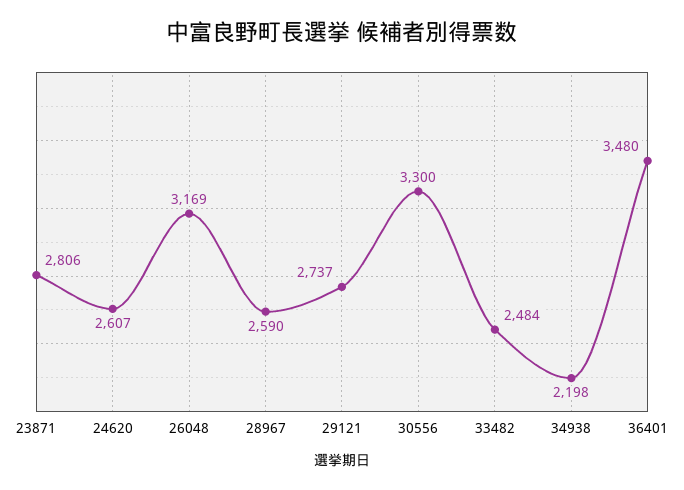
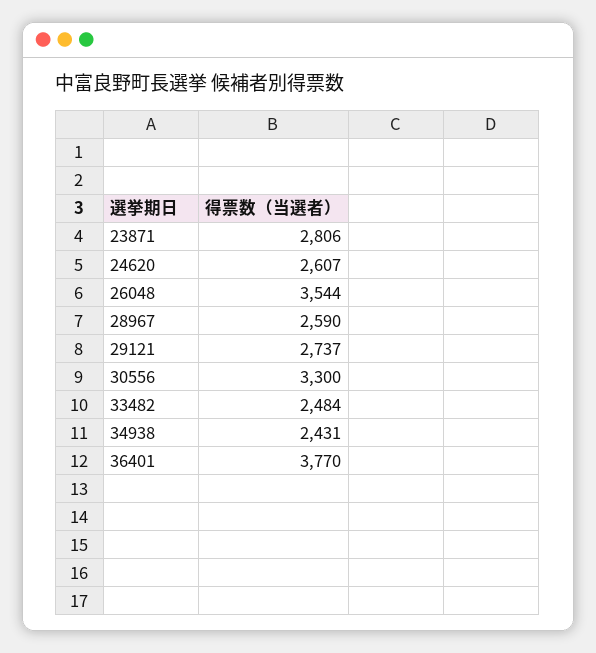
26048: 3169 -> 3544
34938: 2198 -> 2431
36401: 3480 -> 3770

